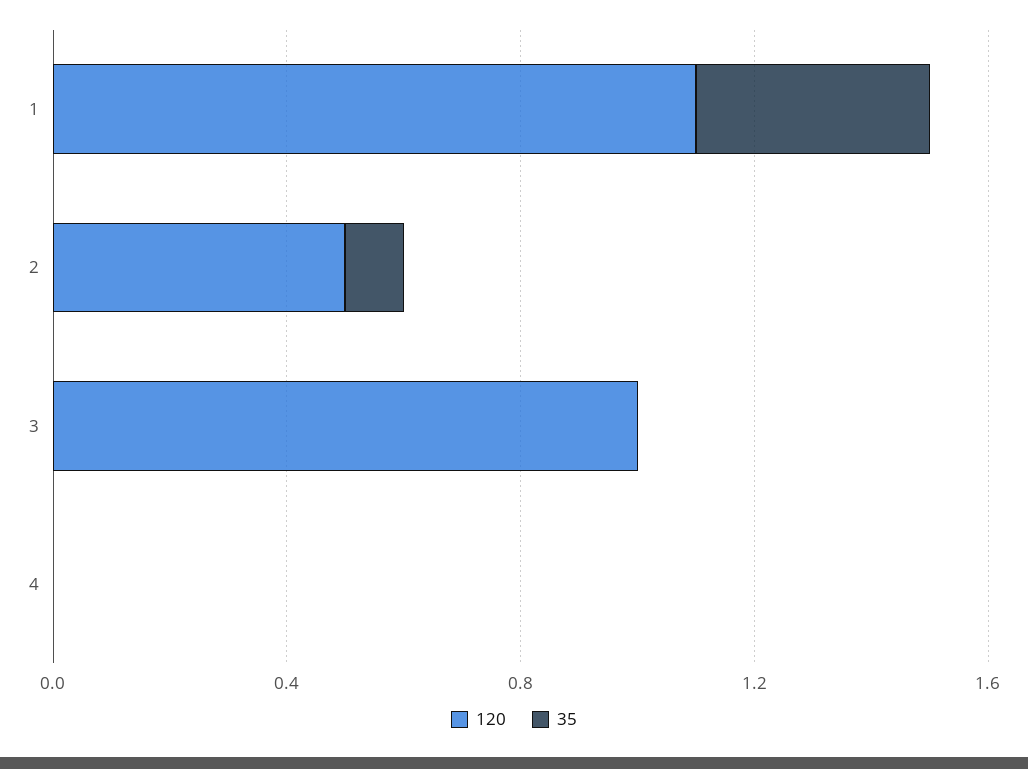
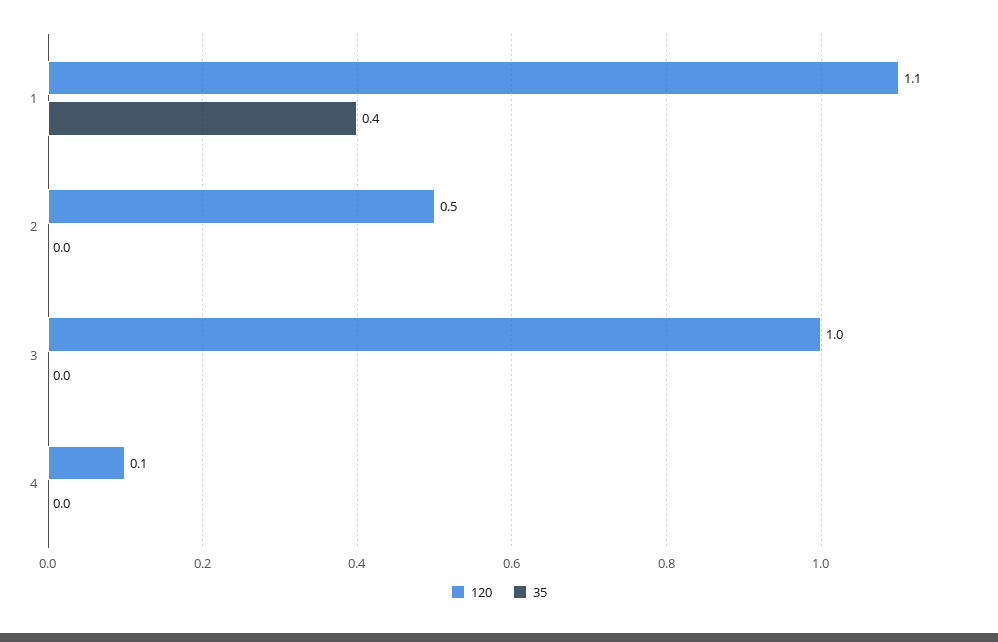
35, 2: 0.1 -> 0
120, 4: 0 -> 0.1

